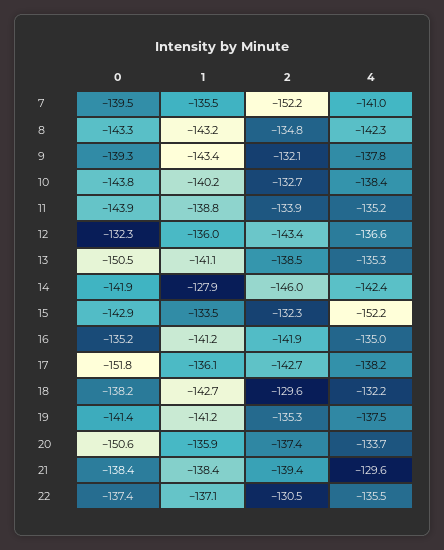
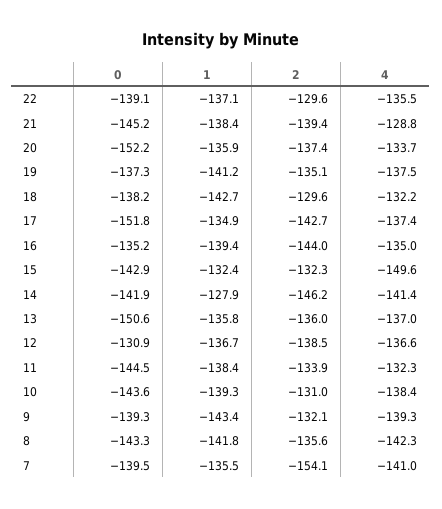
2, 7: -152.2 -> -154.1
1, 8: -143.2 -> -141.8
2, 8: -134.8 -> -135.6
4, 9: -137.8 -> -139.3
0, 10: -143.8 -> -143.6
1, 10: -140.2 -> -139.3
2, 10: -132.7 -> -131
0, 11: -143.9 -> -144.5
1, 11: -138.8 -> -138.4
4, 11: -135.2 -> -132.3
0, 12: -132.3 -> -130.9
1, 12: -136 -> -136.7
2, 12: -143.4 -> -138.5
0, 13: -150.5 -> -150.6
1, 13: -141.1 -> -135.8
2, 13: -138.5 -> -136
4, 13: -135.3 -> -137
2, 14: -146 -> -146.2
4, 14: -142.4 -> -141.4
1, 15: -133.5 -> -132.4
4, 15: -152.2 -> -149.6
1, 16: -141.2 -> -139.4
2, 16: -141.9 -> -144
1, 17: -136.1 -> -134.9
4, 17: -138.2 -> -137.4
0, 19: -141.4 -> -137.3
2, 19: -135.3 -> -135.1
0, 20: -150.6 -> -152.2
0, 21: -138.4 -> -145.2
4, 21: -129.6 -> -128.8
0, 22: -137.4 -> -139.1
2, 22: -130.5 -> -129.6

